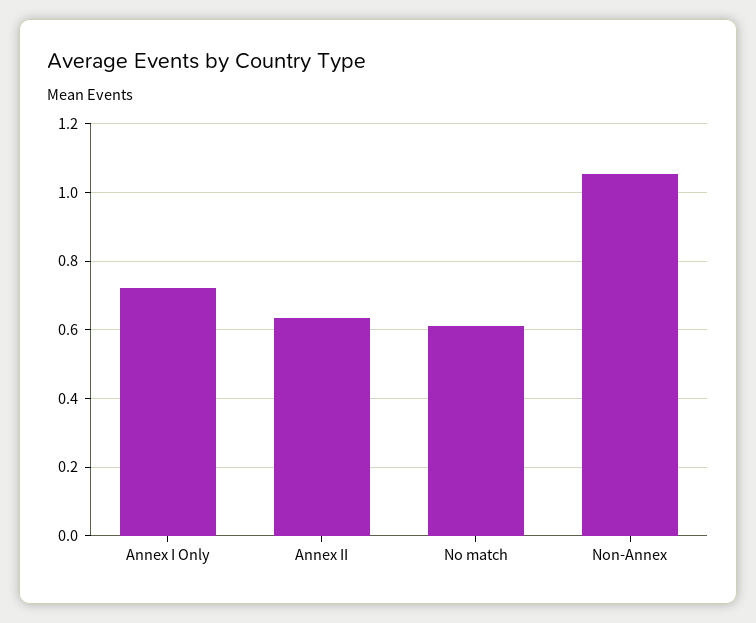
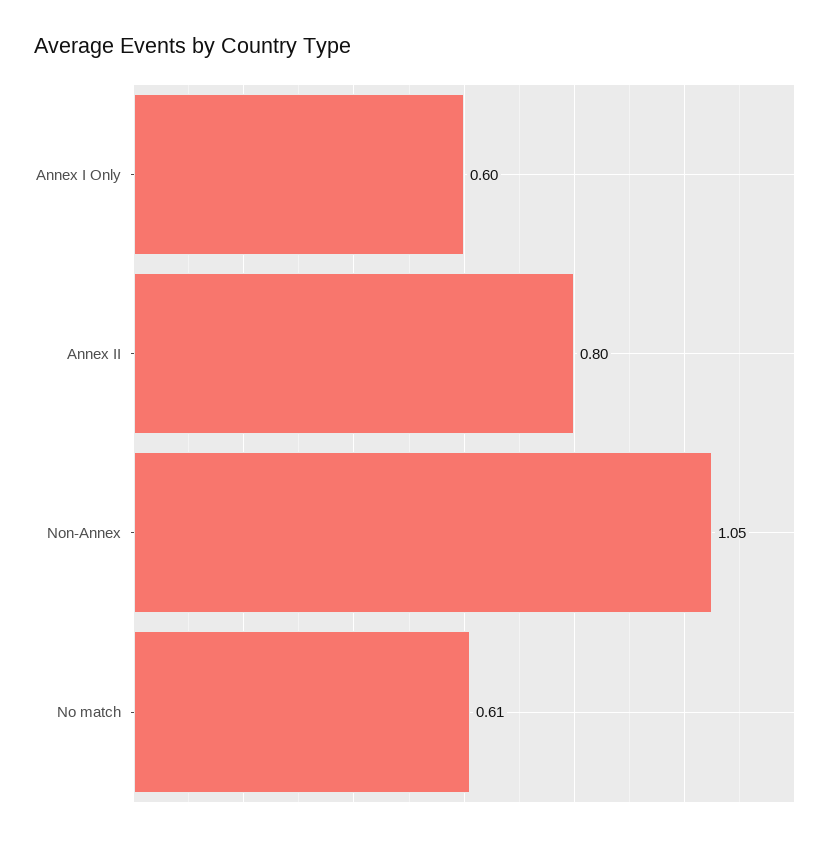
Annex I Only: 0.72 -> 0.6
Annex II: 0.64 -> 0.8

